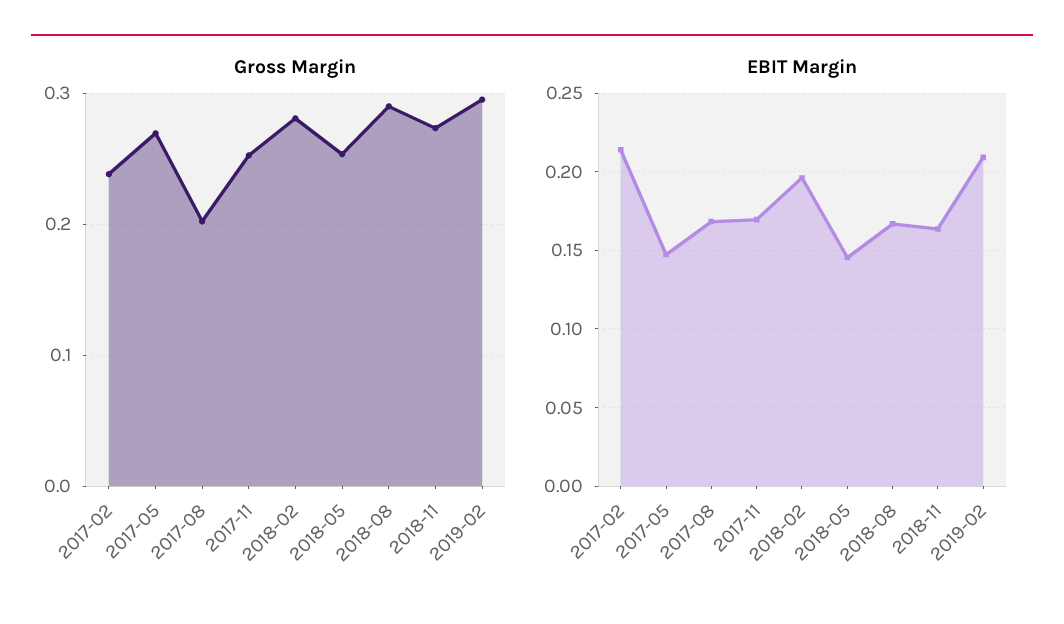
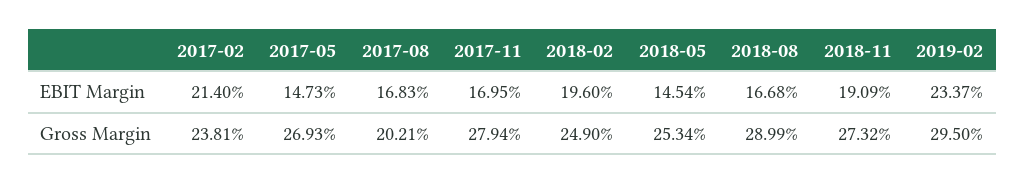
Gross Margin, 2017-11: 0.25 -> 0.2794
Gross Margin, 2018-02: 0.28 -> 0.249
EBIT Margin, 2018-11: 0.165 -> 0.1909
EBIT Margin, 2019-02: 0.21 -> 0.2337

